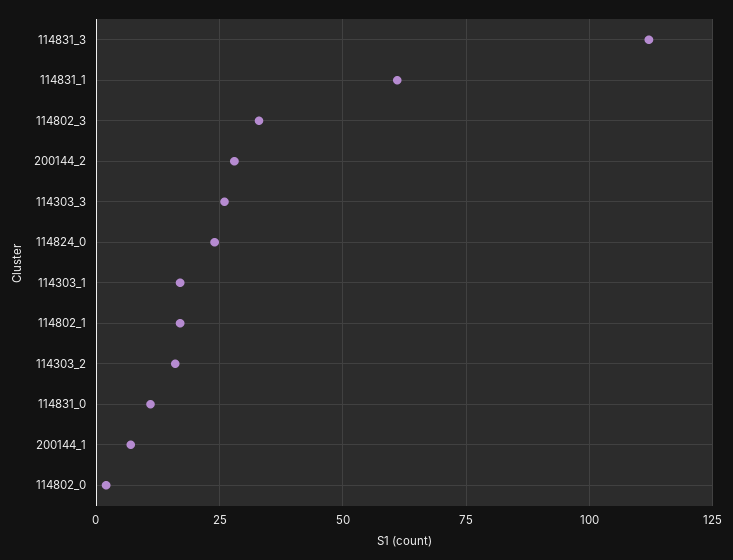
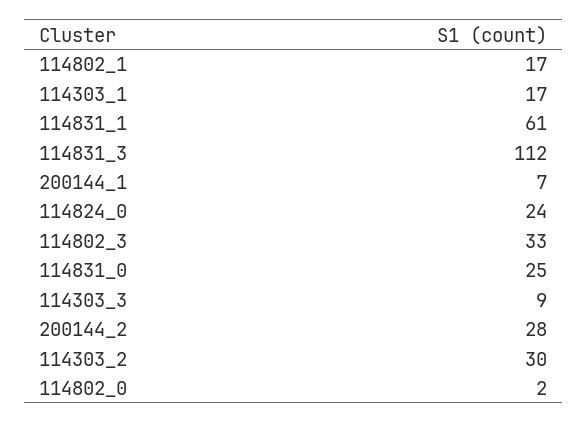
114303_3: 25 -> 9
114303_2: 15 -> 30
114831_0: 10 -> 25

